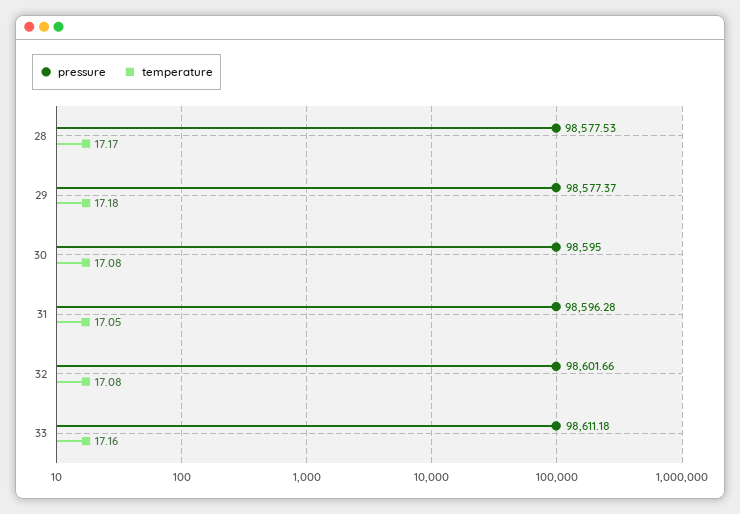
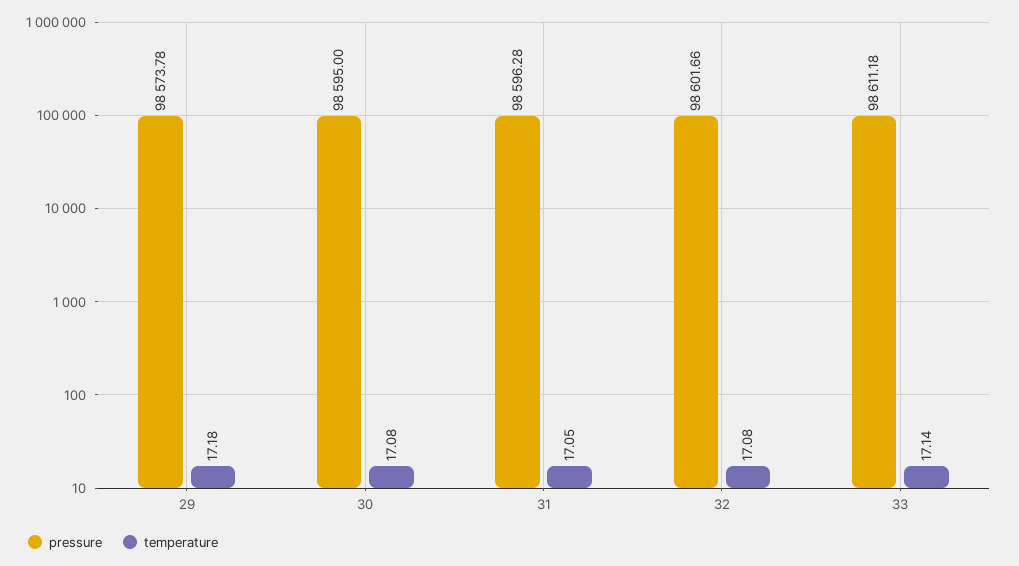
pressure, 28: 98577.53 -> none
temperature, 28: 17.17 -> none
pressure, 29: 98577.37 -> 98573.78
temperature, 33: 17.16 -> 17.14

